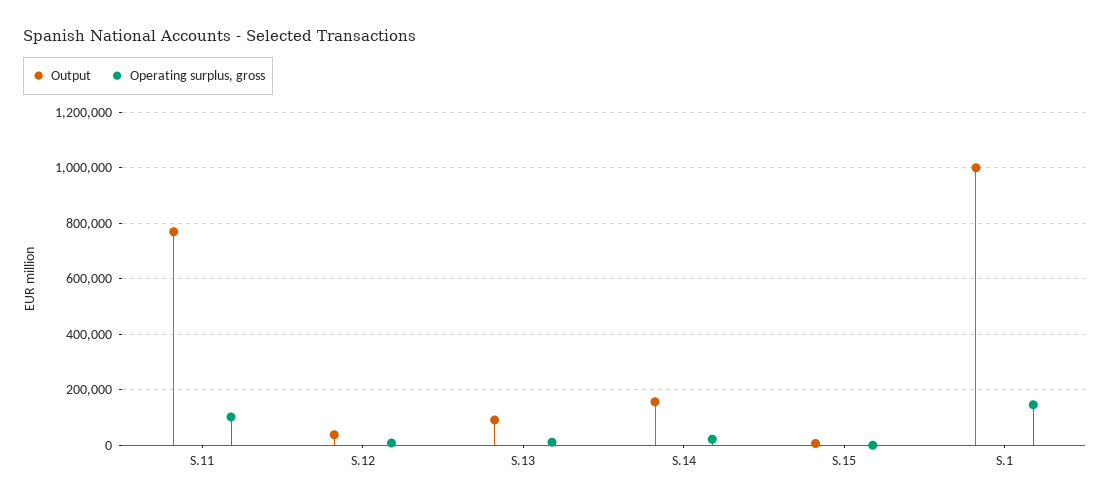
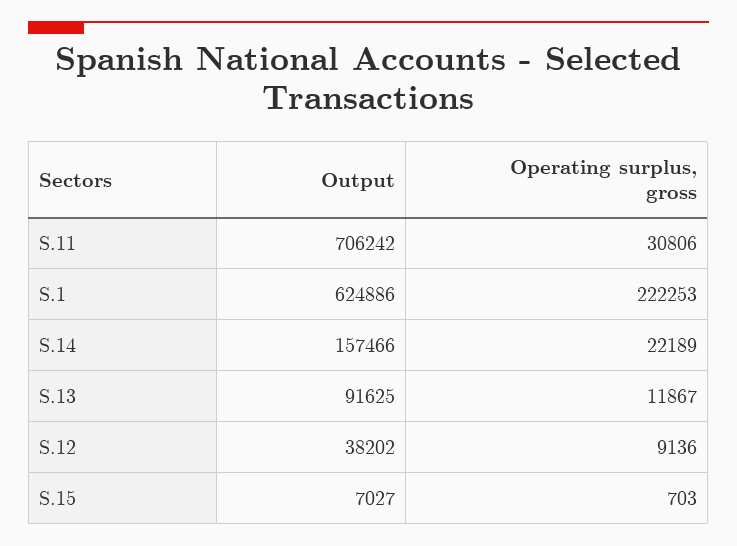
Output, S.11: 775000 -> 706242
Operating surplus, gross, S.11: 100000 -> 30806
Output, S.1: 1000000 -> 624886
Operating surplus, gross, S.1: 150000 -> 222253

